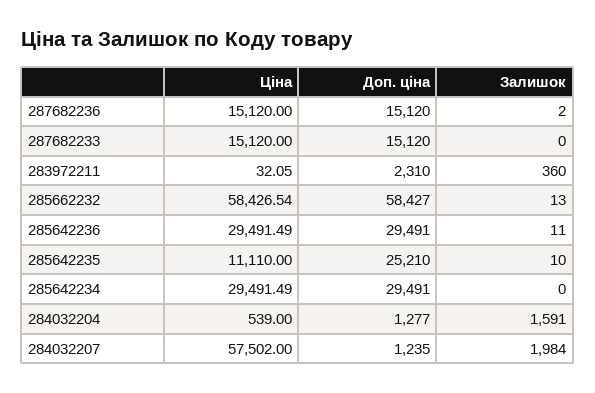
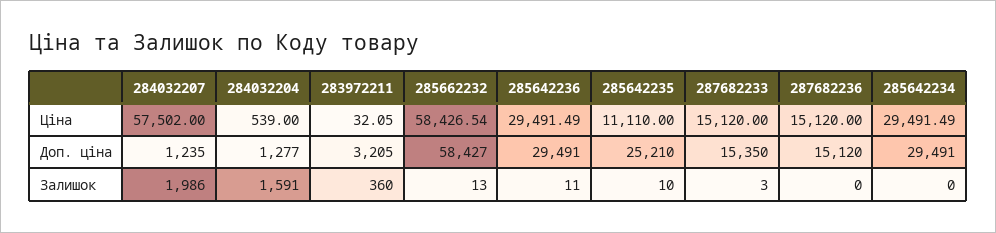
Залишок, 287682236: 2 -> 0
Доп. ціна, 287682233: 15120 -> 15350
Залишок, 287682233: 0 -> 3
Доп. ціна, 283972211: 2310 -> 3205
Залишок, 284032207: 1984 -> 1986

